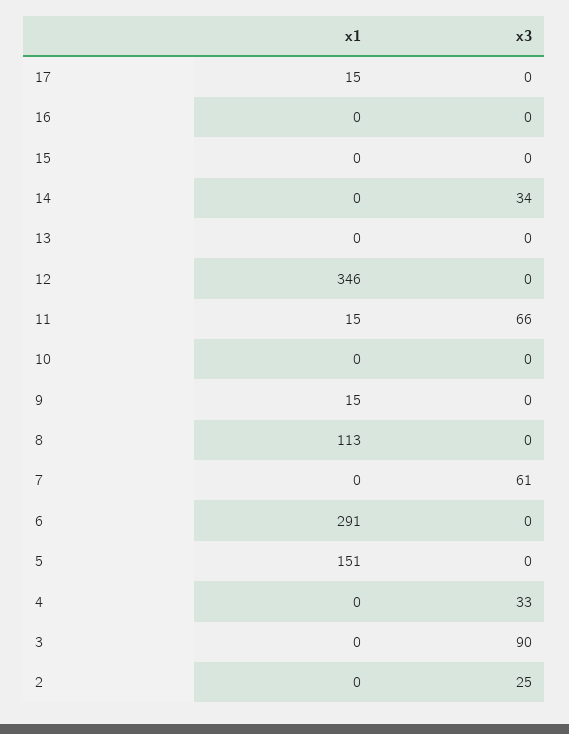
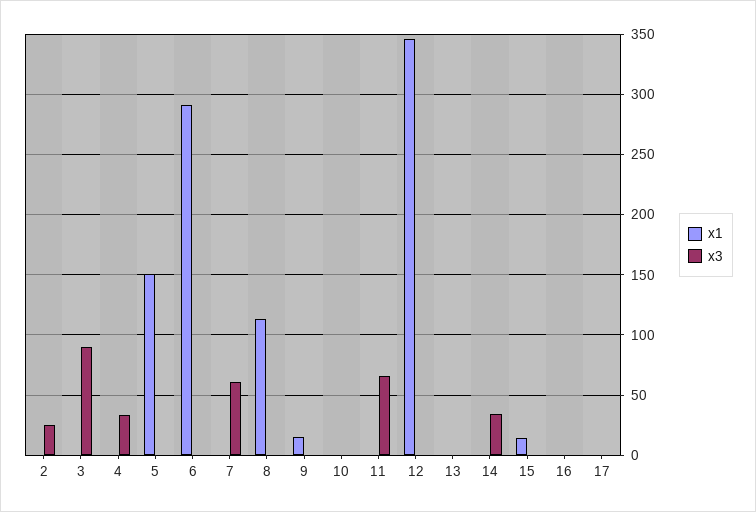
x1, 17: 15 -> 0
x1, 15: 0 -> 15
x1, 11: 15 -> 0

